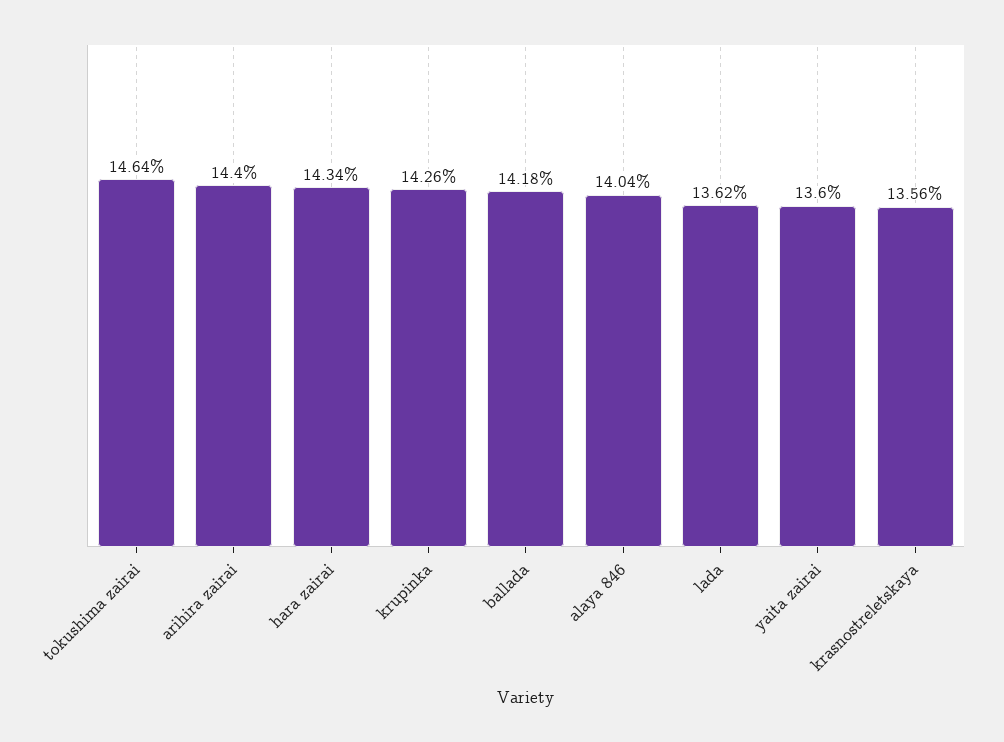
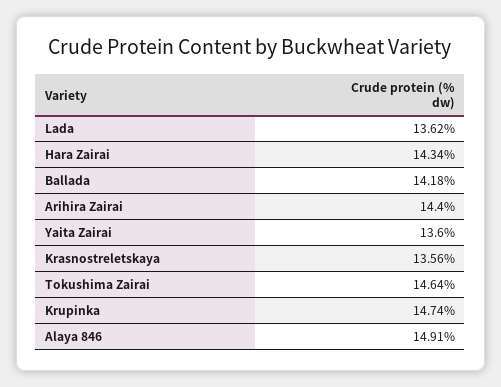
krupinka: 14.26 -> 14.74
alaya 846: 14.04 -> 14.91

